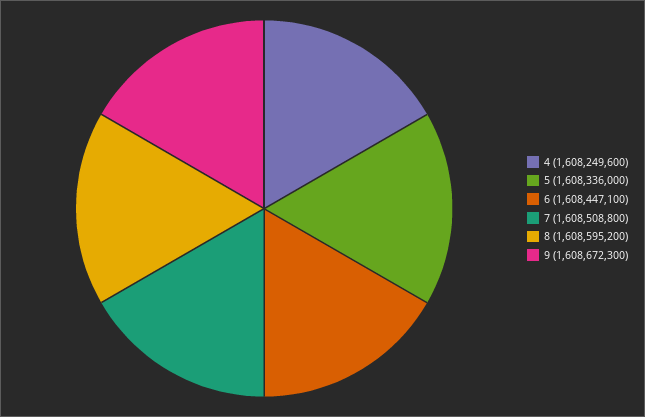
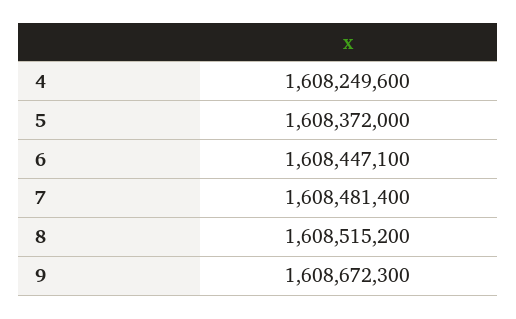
5: 1608336000 -> 1608372000
7: 1608508800 -> 1608481400
8: 1608595200 -> 1608515200

